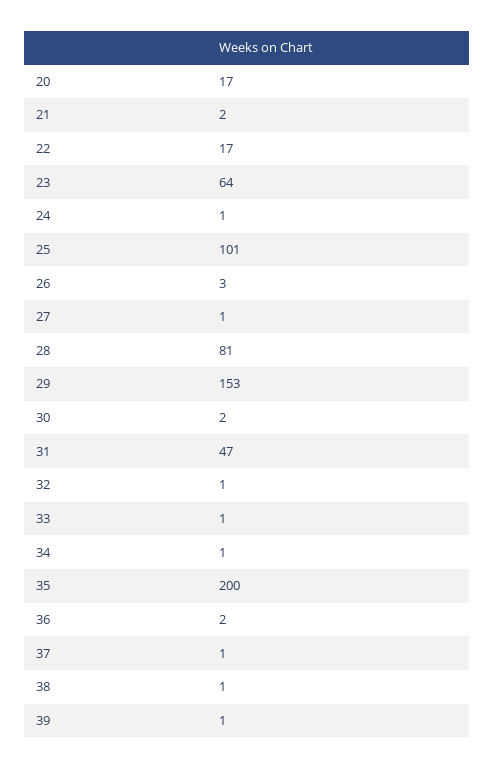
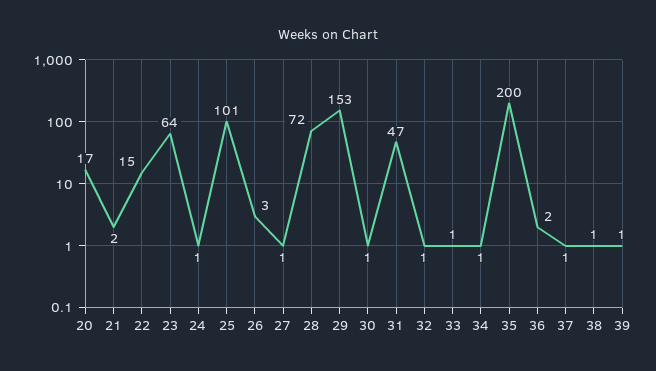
22: 17 -> 15
28: 81 -> 72
30: 2 -> 1

